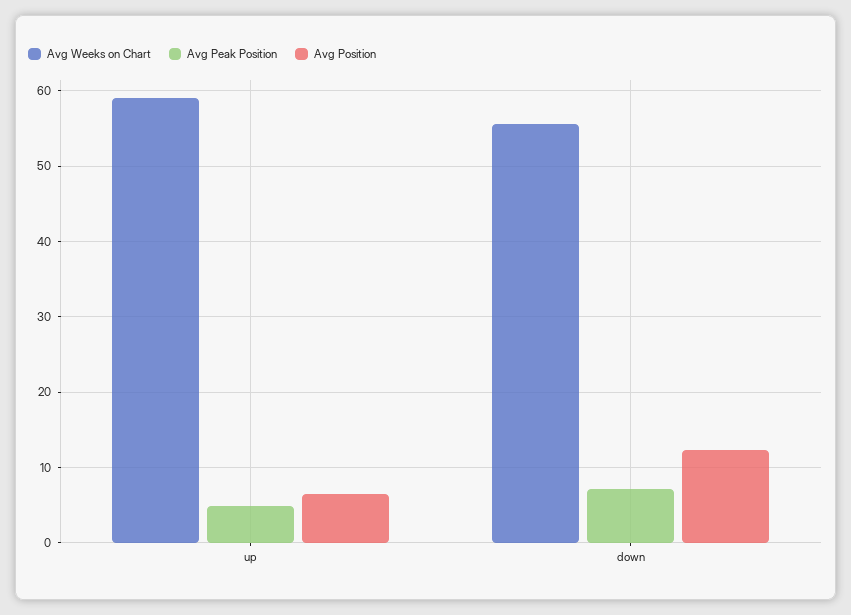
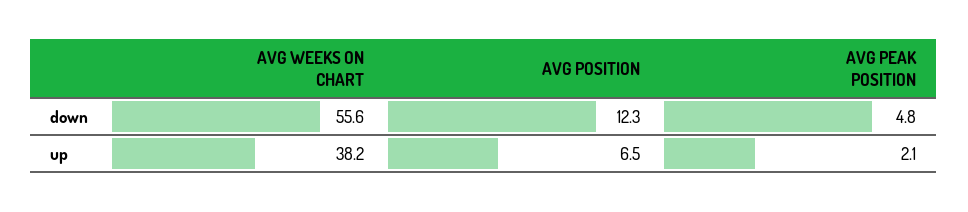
Avg Weeks on Chart, up: 59 -> 38.2
Avg Peak Position, up: 5 -> 2.1
Avg Peak Position, down: 7 -> 4.8

